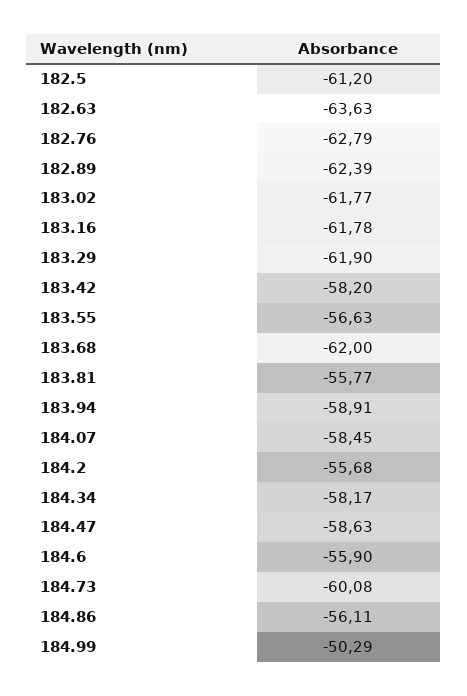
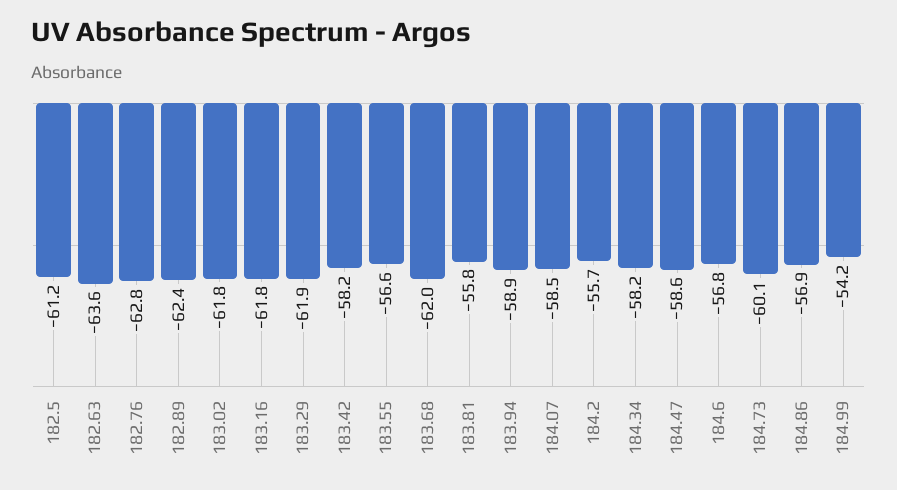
184.6: -55.9 -> -56.8
184.86: -56.11 -> -56.9
184.99: -50.29 -> -54.2

